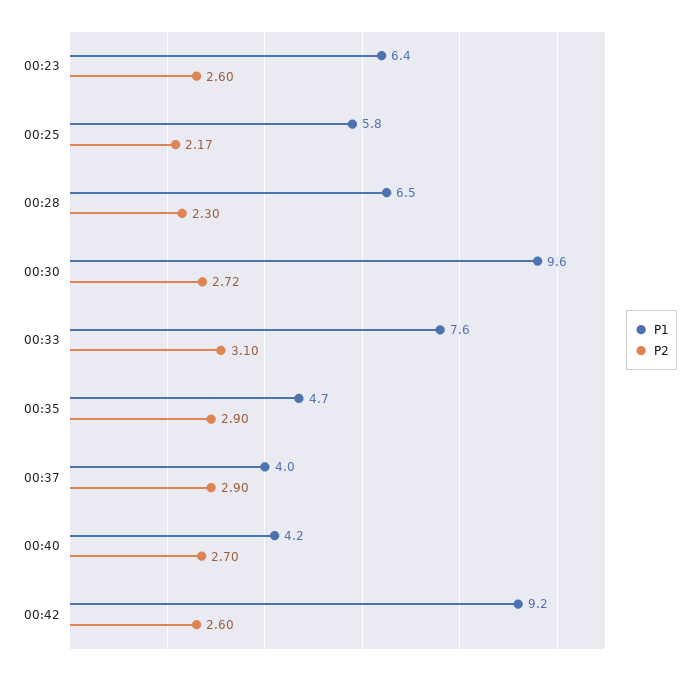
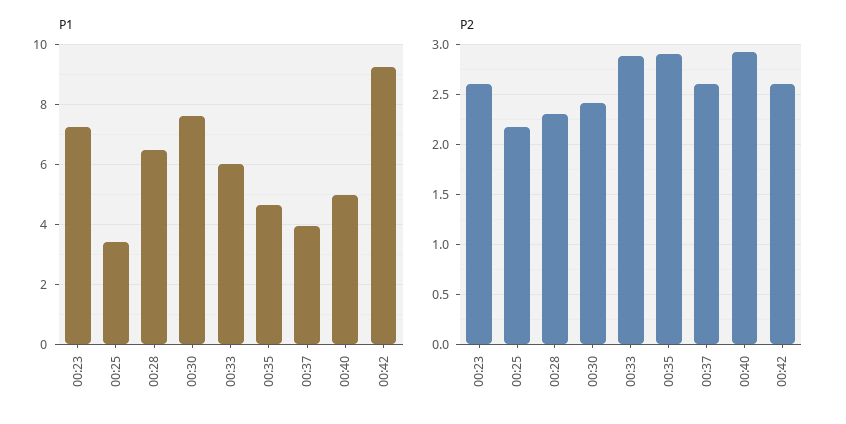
P1, 00:23: 6.4 -> 7.2
P1, 00:25: 5.8 -> 3.4
P1, 00:30: 9.6 -> 7.6
P2, 00:30: 2.72 -> 2.4
P1, 00:33: 7.6 -> 6
P2, 00:33: 3.1 -> 2.9
P2, 00:37: 2.9 -> 2.6
P1, 00:40: 4.2 -> 5
P2, 00:40: 2.7 -> 2.9

